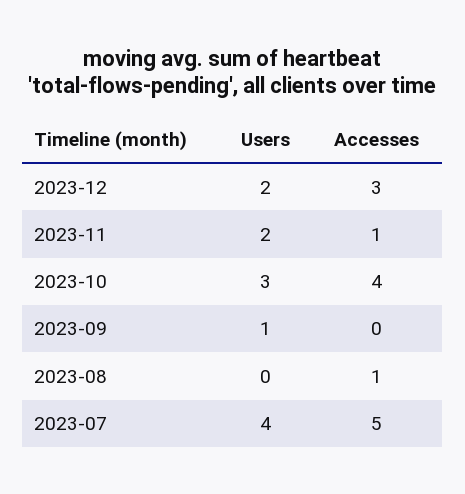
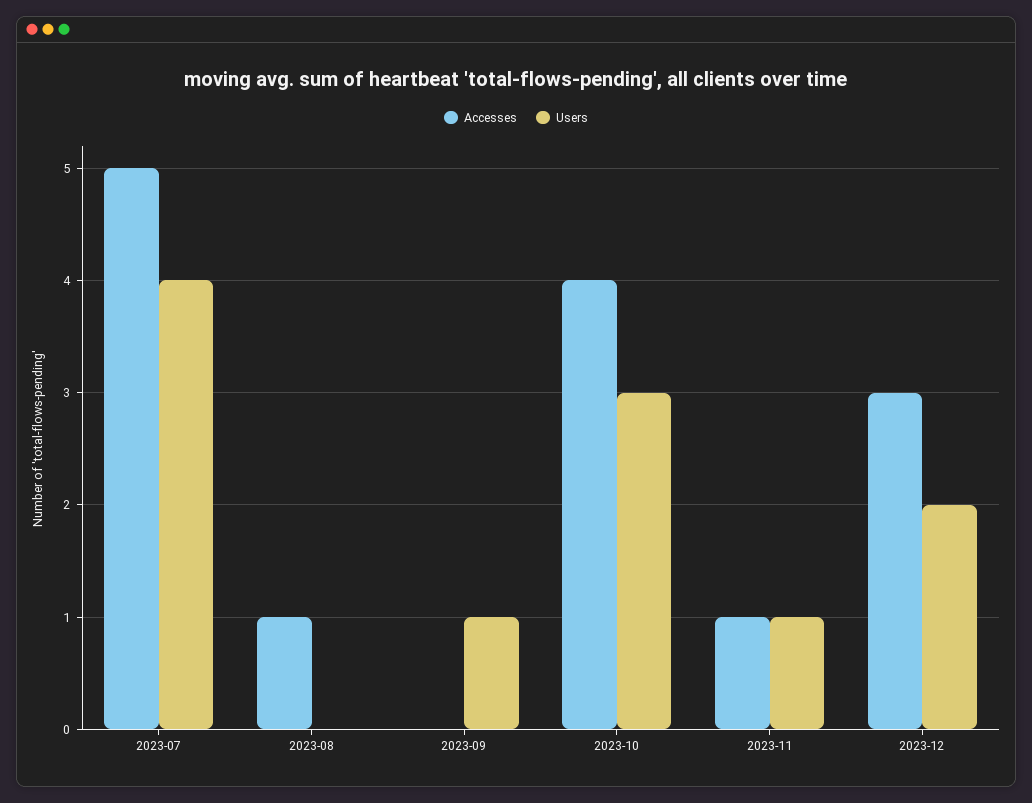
Users, 2023-11: 2 -> 1

